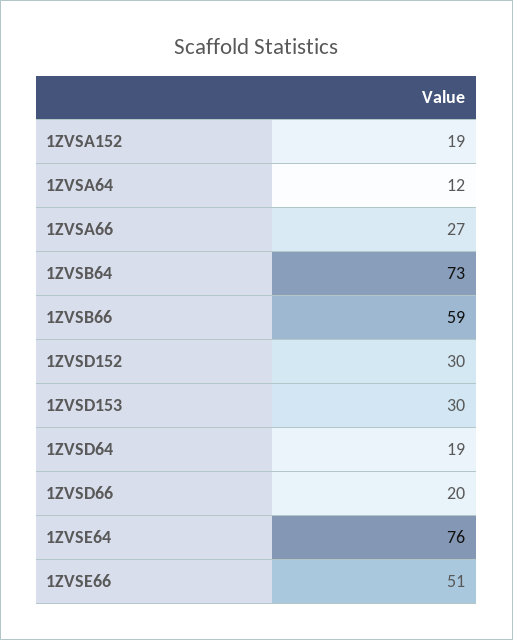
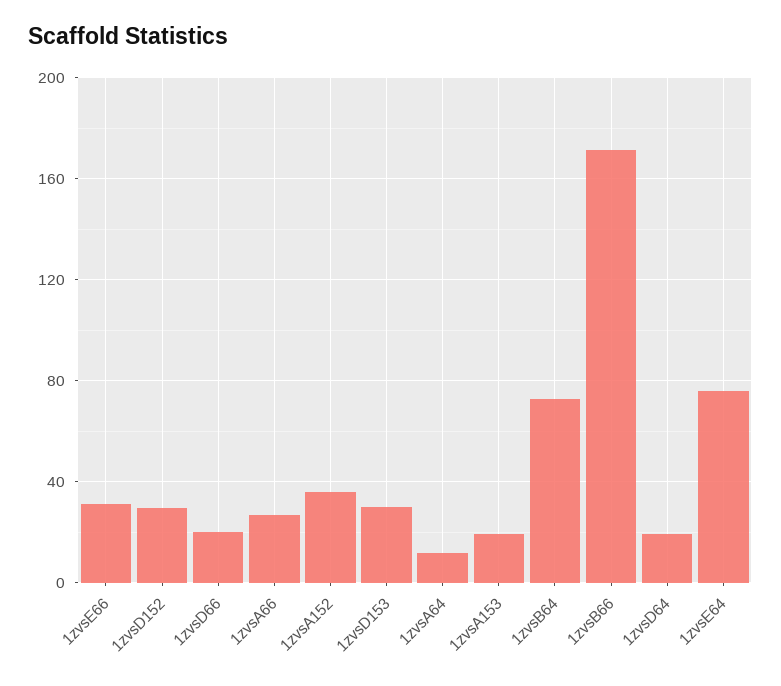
1ZVSA152: 19 -> 35
1ZVSB66: 59 -> 170
1ZVSE66: 51 -> 30
1zvsA153: none -> 20

